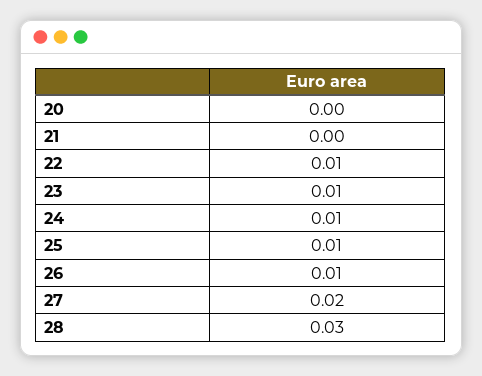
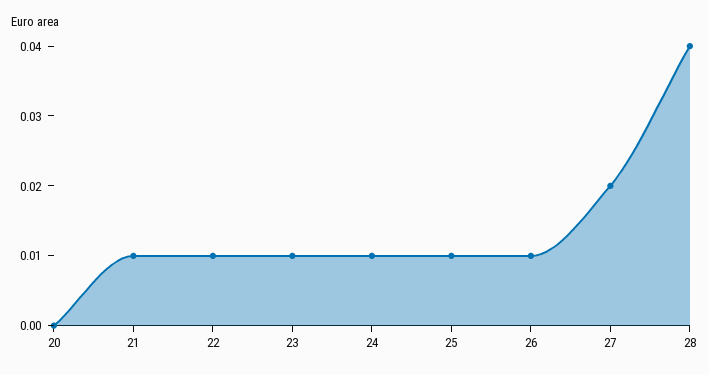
21: 0 -> 0.01
28: 0.03 -> 0.04

